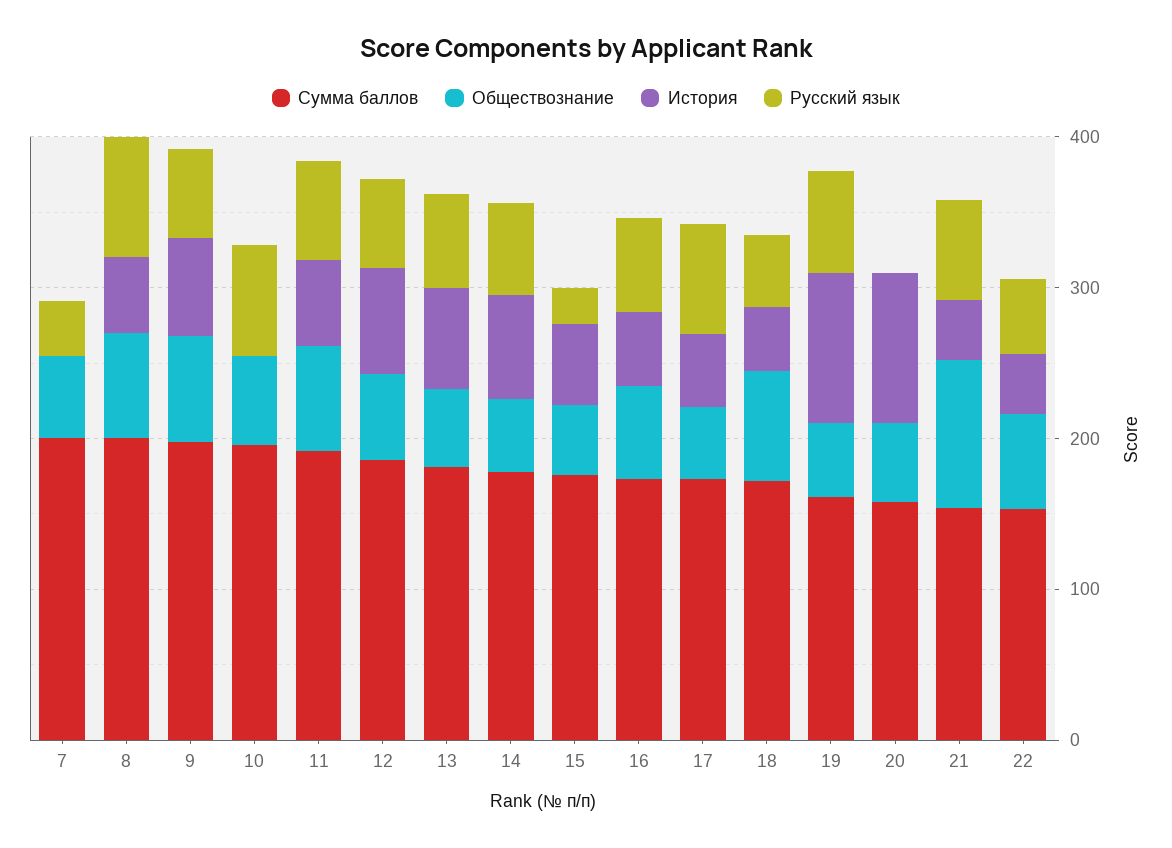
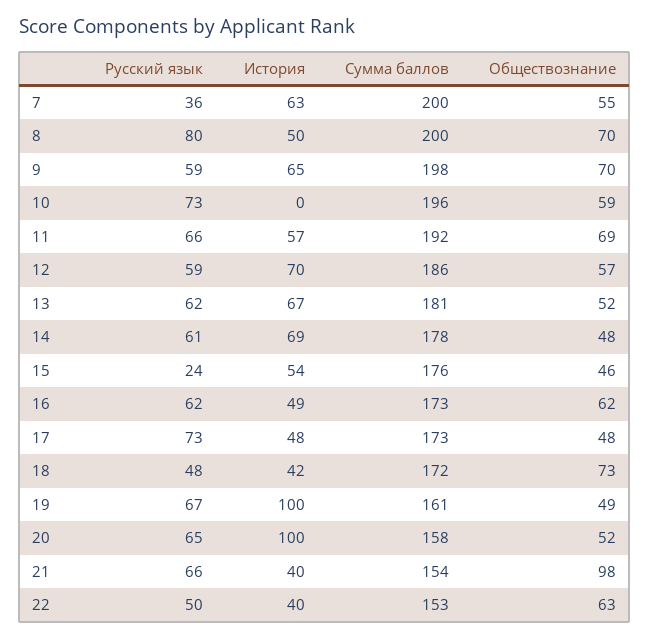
История, 7: 0 -> 63
Русский язык, 20: 0 -> 65

